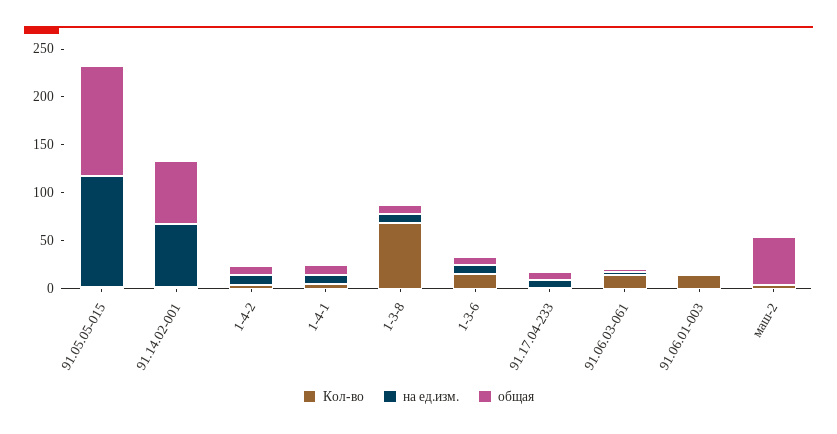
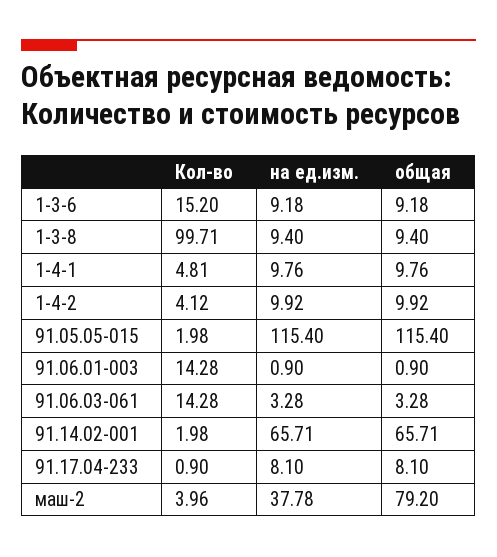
Кол-во, 1-3-8: 70 -> 99.71
на ед.изм., маш-2: 0 -> 37.78
общая, маш-2: 50 -> 79.2

